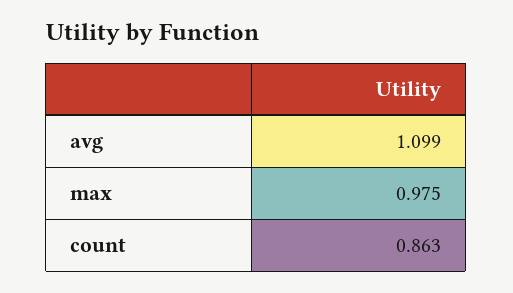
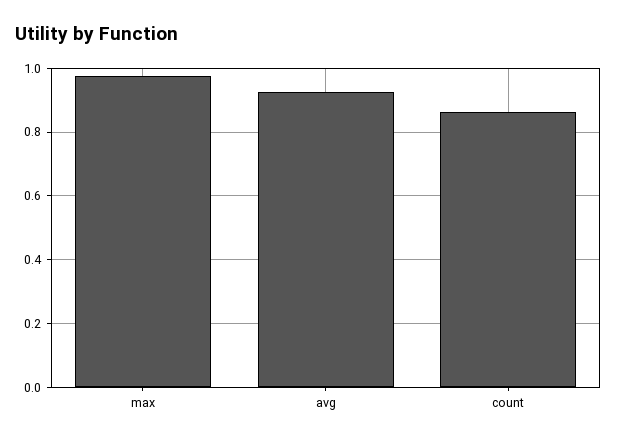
avg: 1.099 -> 0.92

